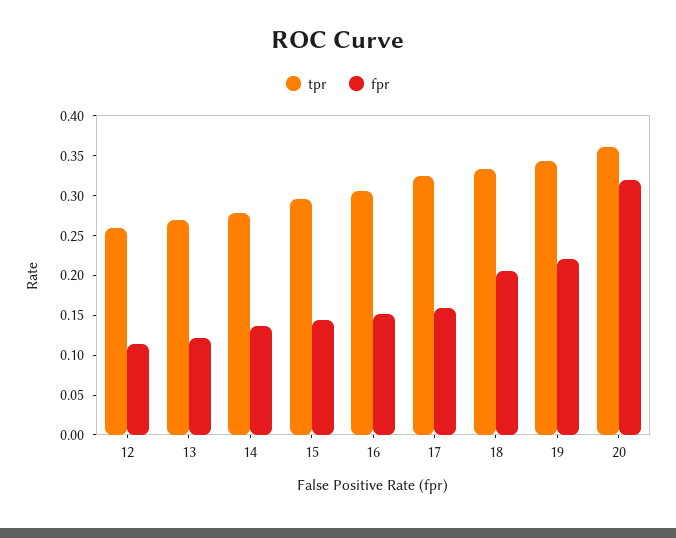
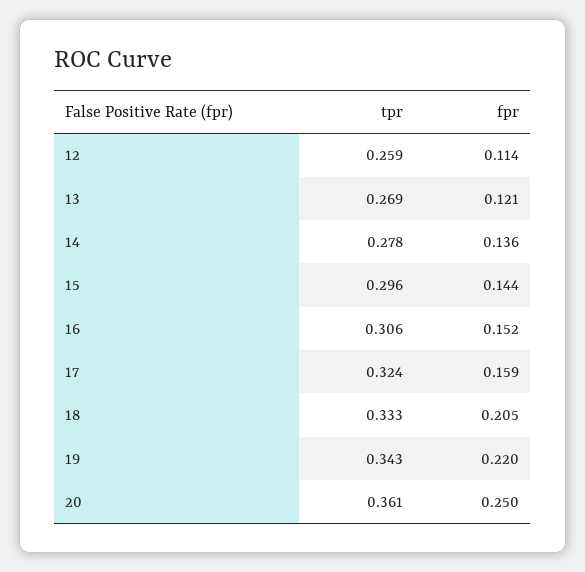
fpr, 20: 0.325 -> 0.25

